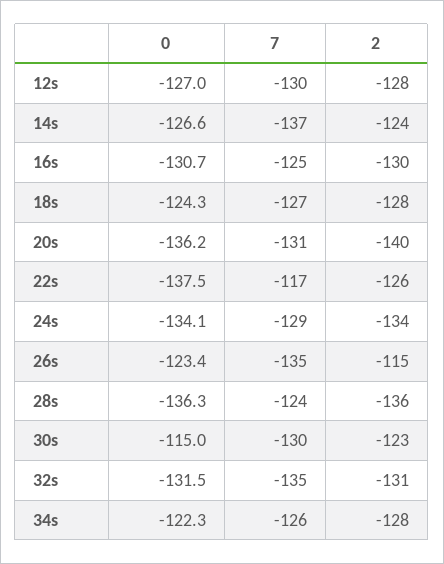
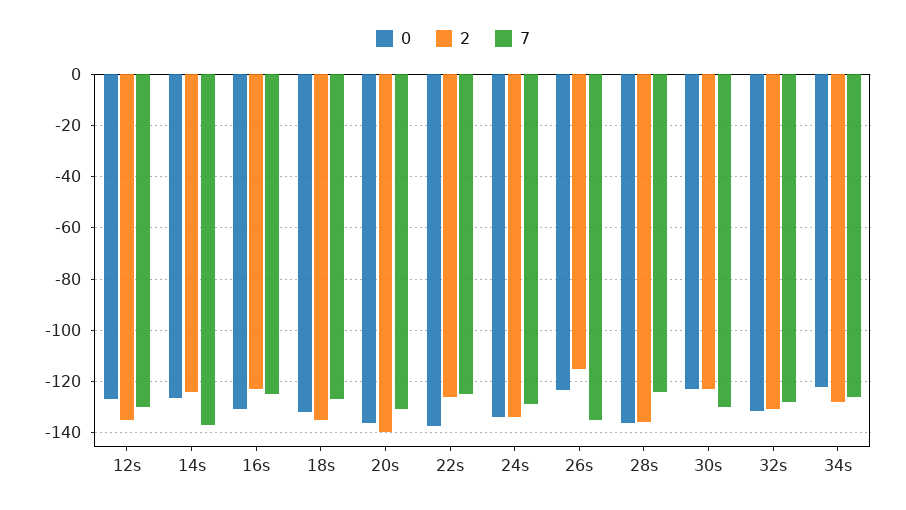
2, 12s: -128 -> -135
2, 16s: -130 -> -122.5
0, 18s: -124.3 -> -132.5
2, 18s: -128 -> -135
7, 22s: -117 -> -125
0, 30s: -115 -> -122.5
7, 32s: -135 -> -127.5

